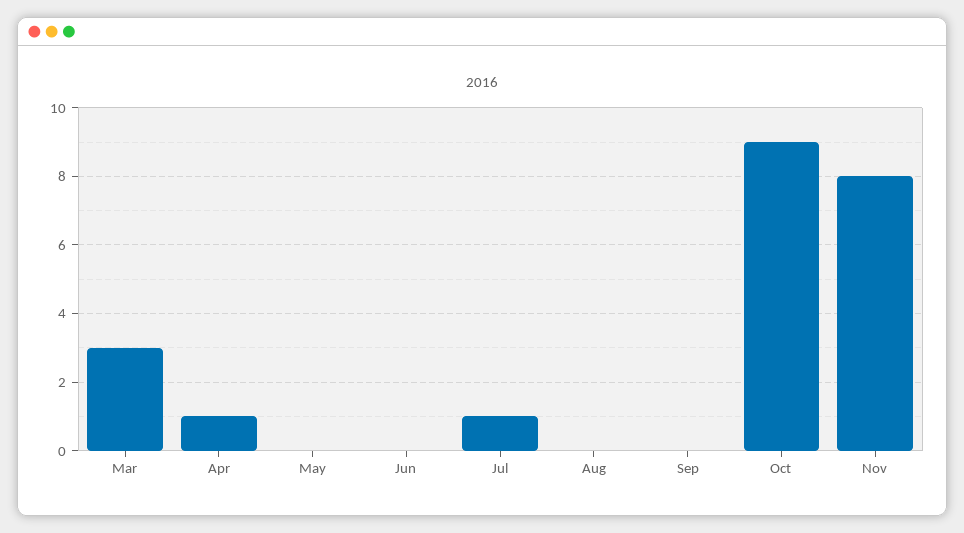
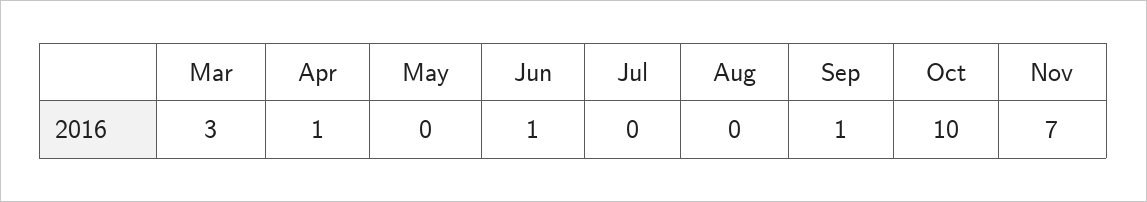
Jun: 0 -> 1
Jul: 1 -> 0
Sep: 0 -> 1
Oct: 9 -> 10
Nov: 8 -> 7

